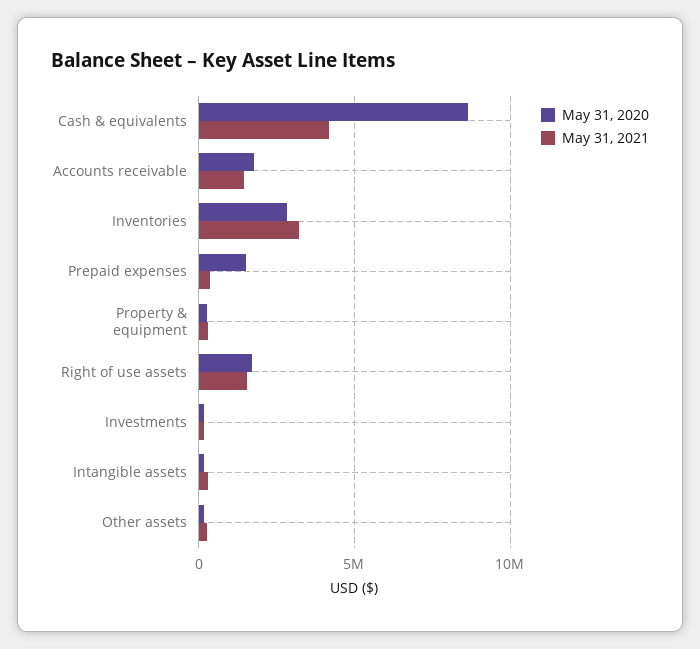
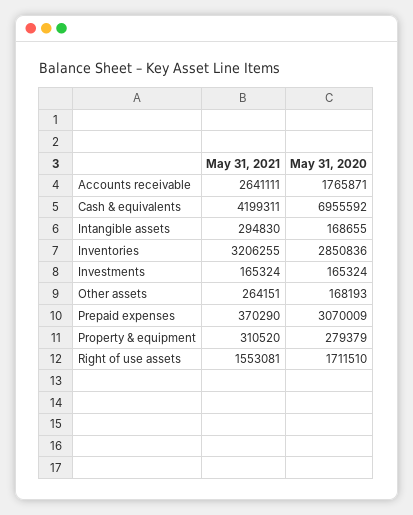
May 31, 2020, Cash & equivalents: 8500000 -> 6955592
May 31, 2021, Accounts receivable: 1500000 -> 2641111
May 31, 2020, Prepaid expenses: 1500000 -> 3070009

